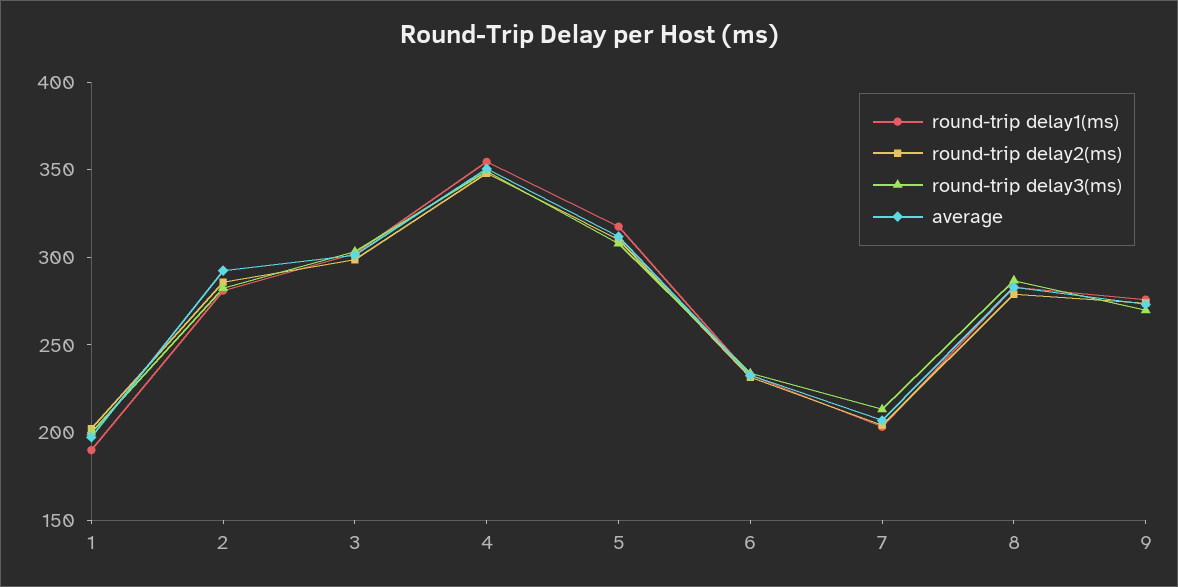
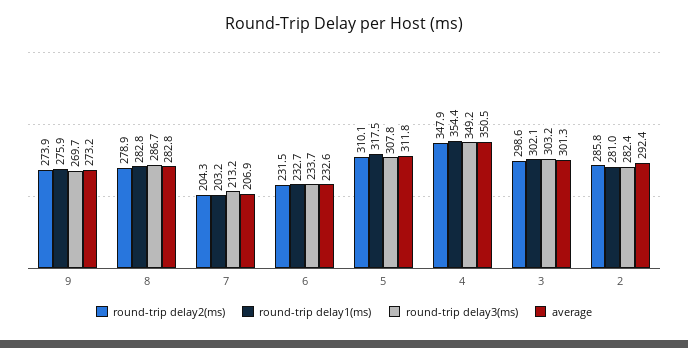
round-trip delay1(ms), 1: 190 -> none
round-trip delay2(ms), 1: 200 -> none
round-trip delay3(ms), 1: 200 -> none
average, 1: 200 -> none

